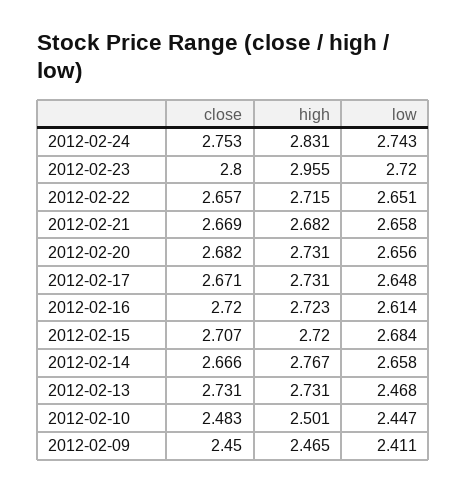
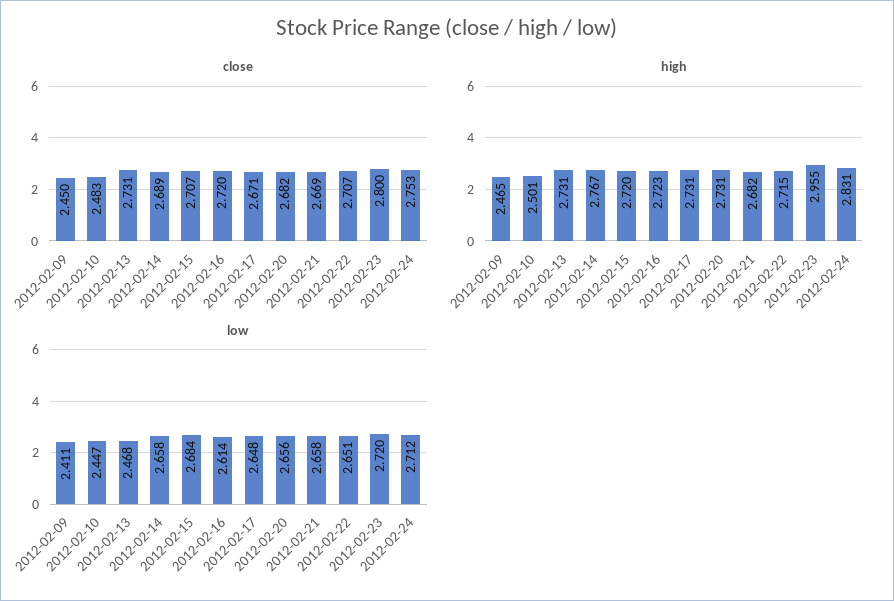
low, 2012-02-24: 2.743 -> 2.712
close, 2012-02-22: 2.657 -> 2.707
close, 2012-02-14: 2.666 -> 2.689

